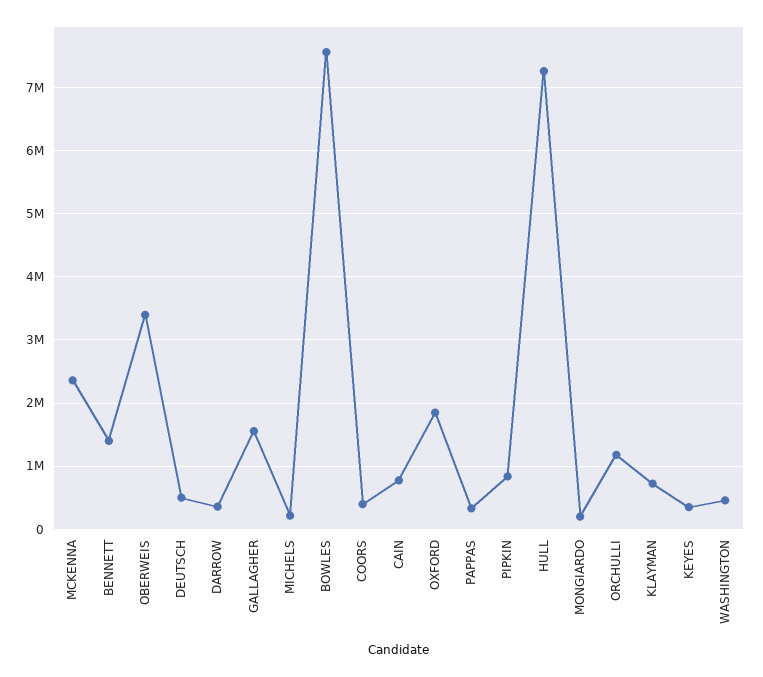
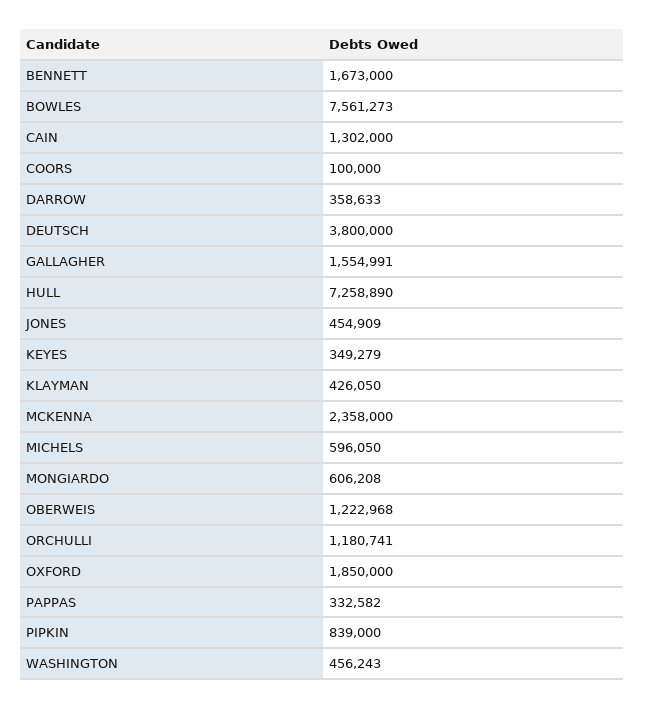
BENNETT: 1400000 -> 1673000
OBERWEIS: 3400000 -> 1222968
DEUTSCH: 500000 -> 3800000
MICHELS: 200000 -> 596050
COORS: 400000 -> 100000
CAIN: 800000 -> 1302000
MONGIARDO: 200000 -> 606208
KLAYMAN: 700000 -> 426050
JONES: none -> 454909

